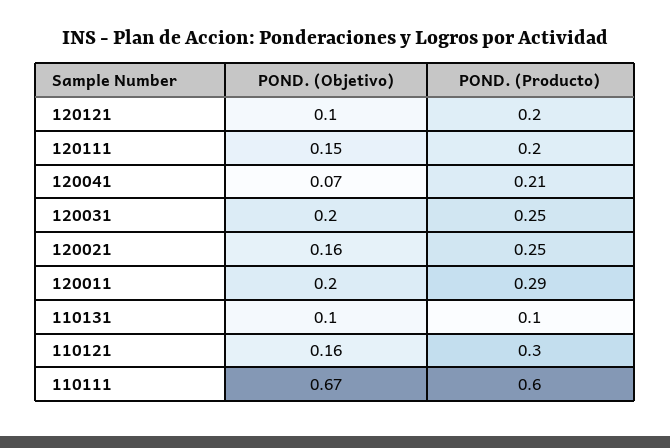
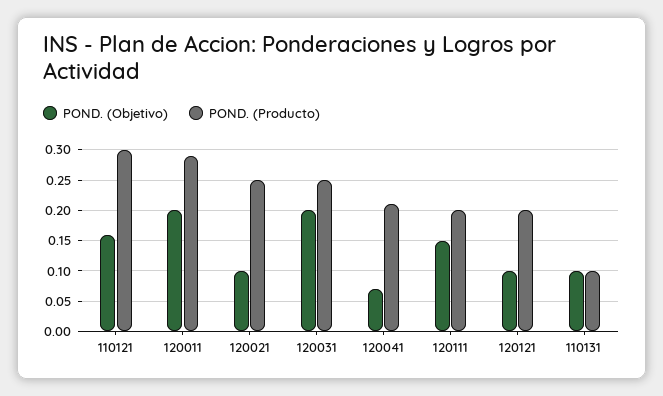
POND. (Objetivo), 120021: 0.16 -> 0.1
POND. (Objetivo), 110111: 0.67 -> none
POND. (Producto), 110111: 0.6 -> none

